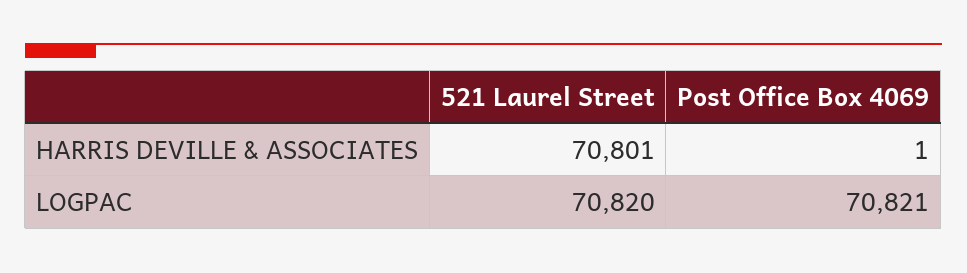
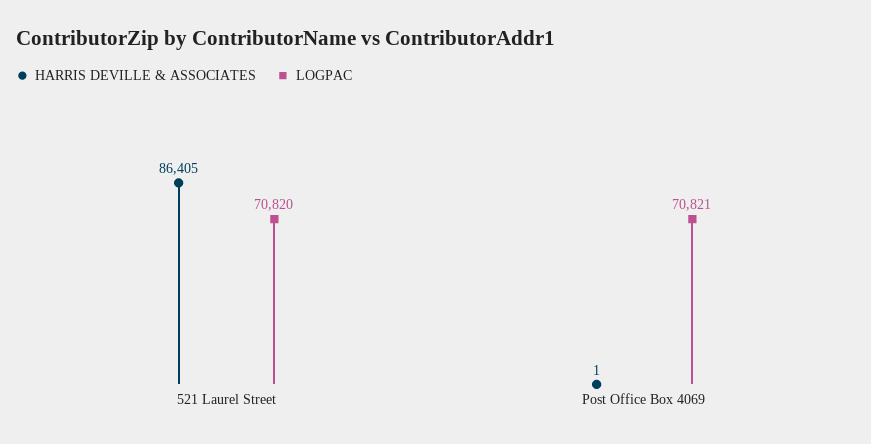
HARRIS DEVILLE & ASSOCIATES, 521 Laurel Street: 70801 -> 86405

